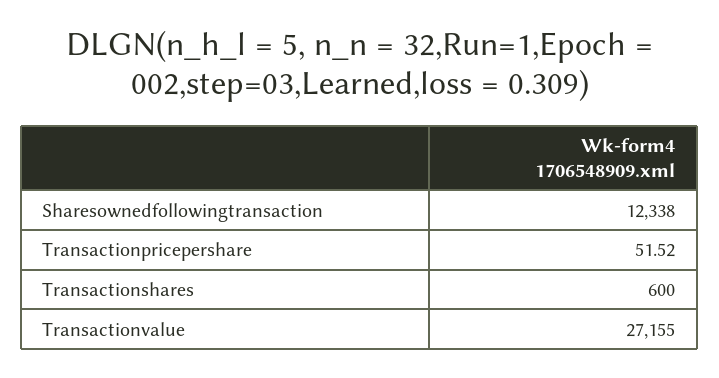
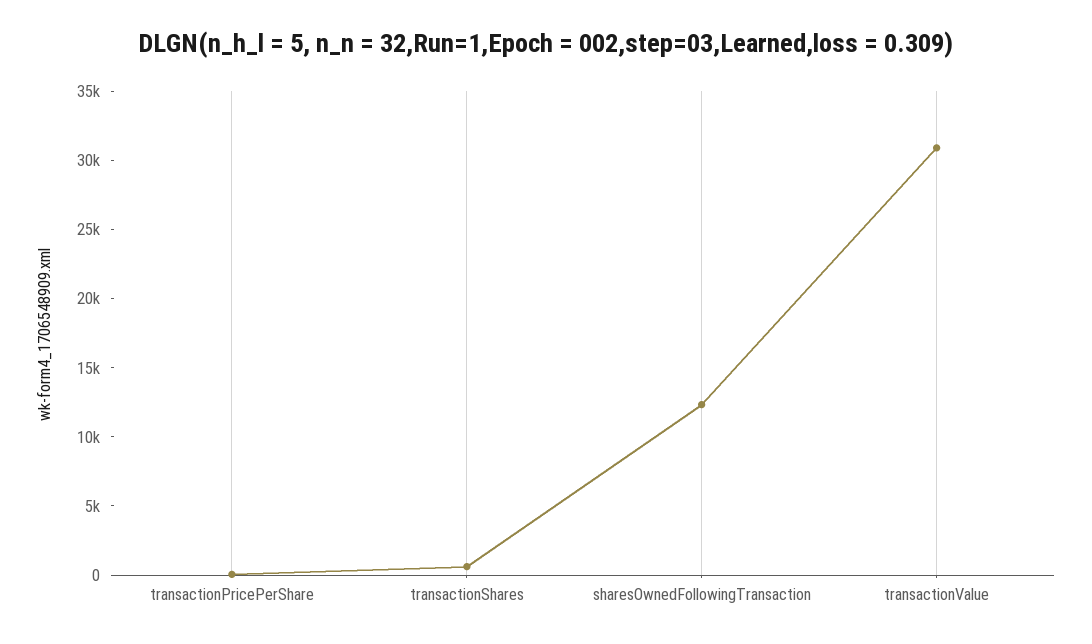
Transactionvalue: 27155 -> 31000

